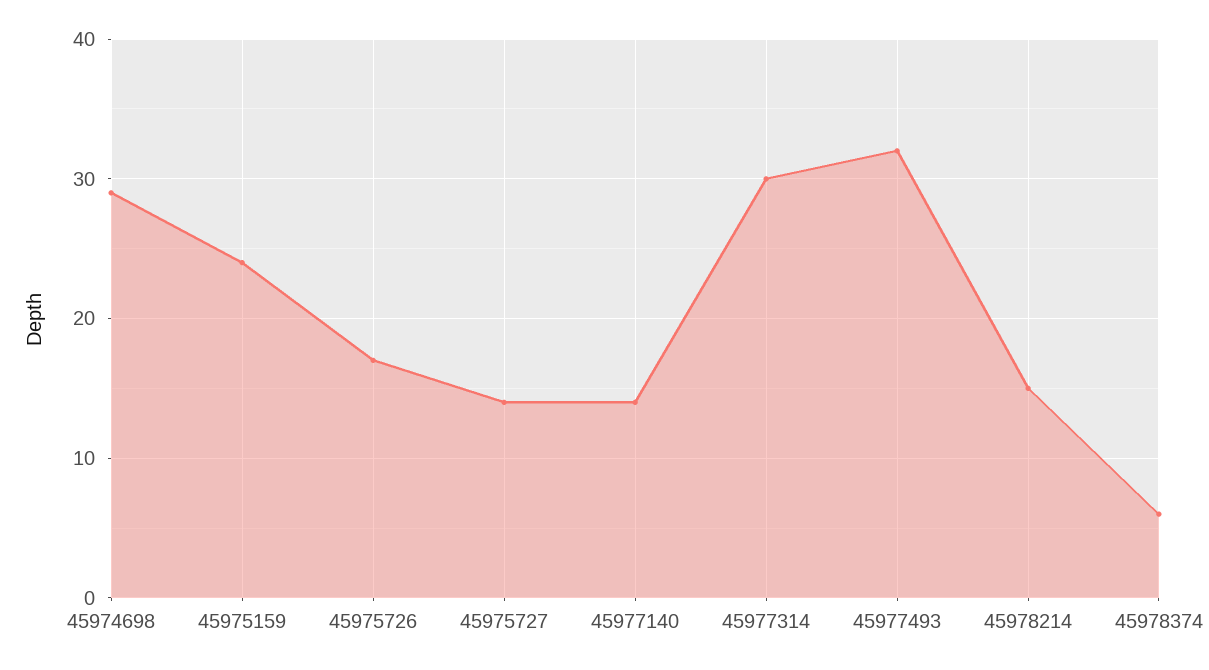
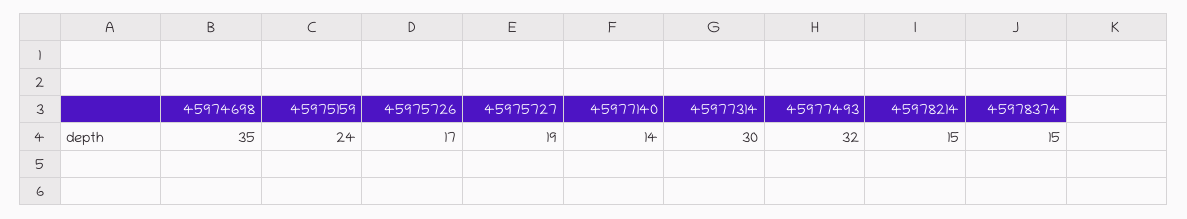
45974698: 29 -> 35
45975727: 14 -> 19
45978374: 6 -> 15

